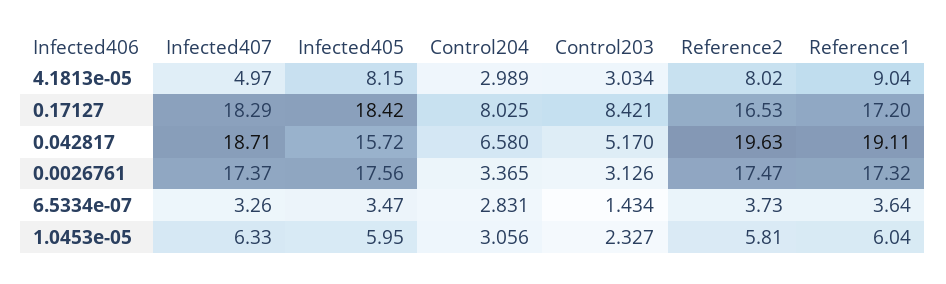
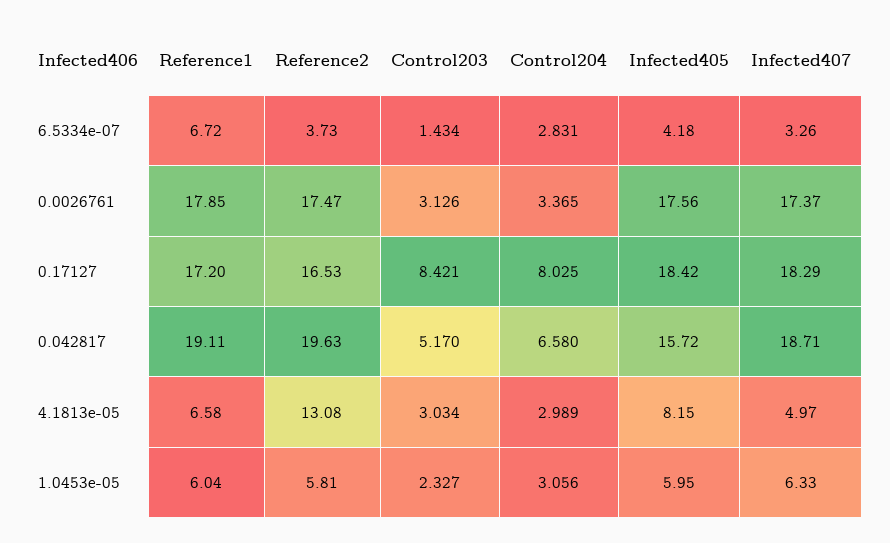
Reference2, 4.1813e-05: 8.02 -> 13.08
Reference1, 4.1813e-05: 9.04 -> 6.58
Reference1, 0.0026761: 17.32 -> 17.85
Infected405, 6.5334e-07: 3.47 -> 4.18
Reference1, 6.5334e-07: 3.64 -> 6.72

